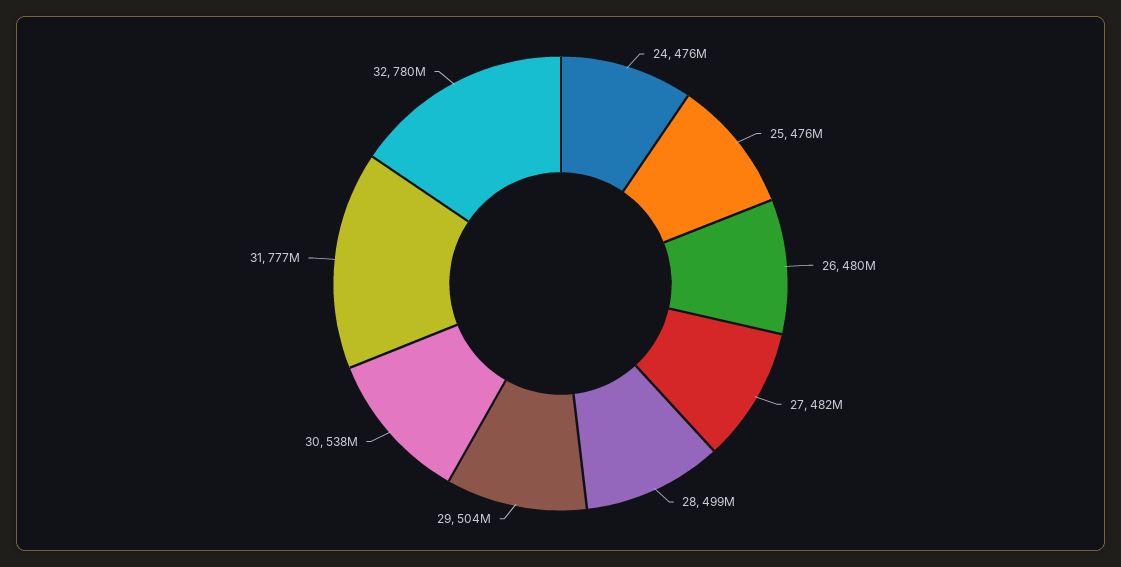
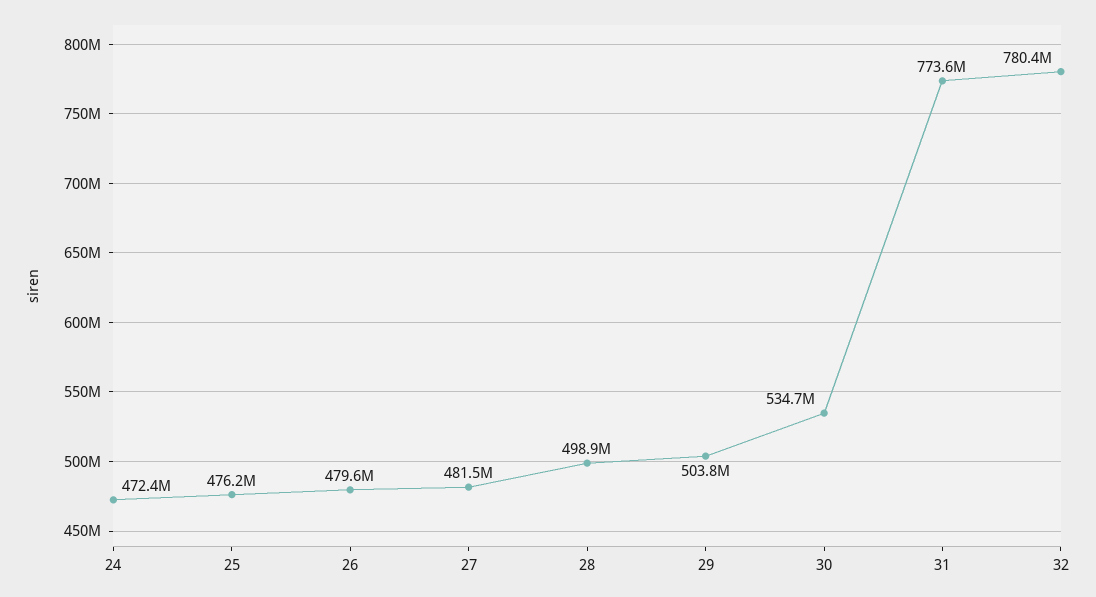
24: 476000000 -> 472400000
30: 538000000 -> 534700000
31: 777000000 -> 773600000

